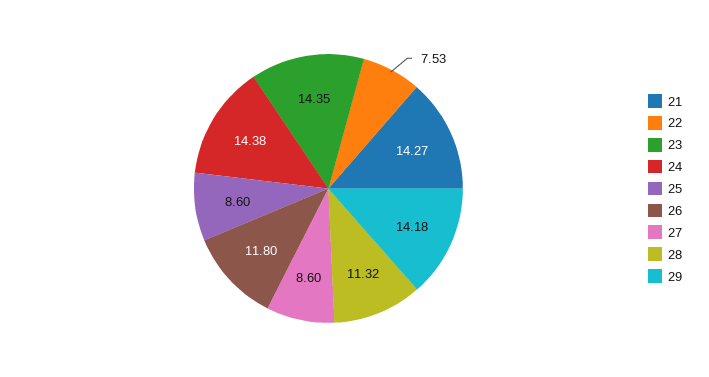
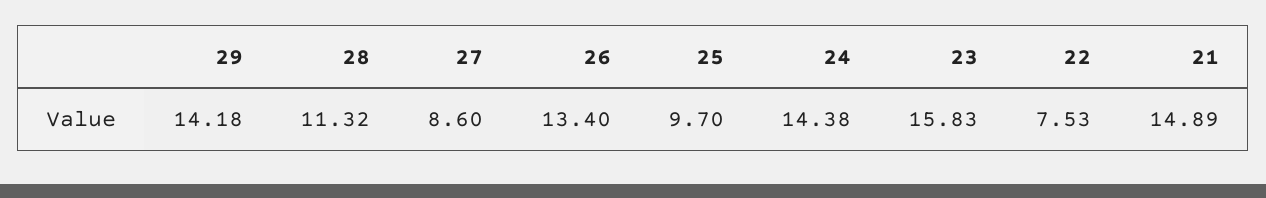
21: 14.27 -> 14.89
23: 14.35 -> 15.83
25: 8.6 -> 9.7
26: 11.8 -> 13.4

